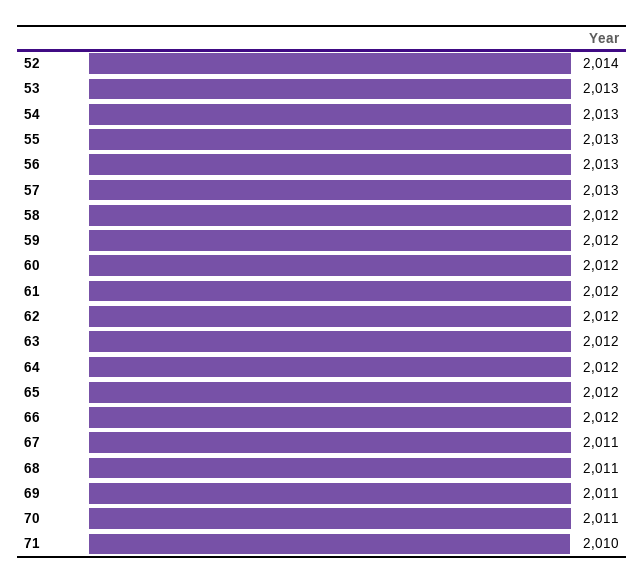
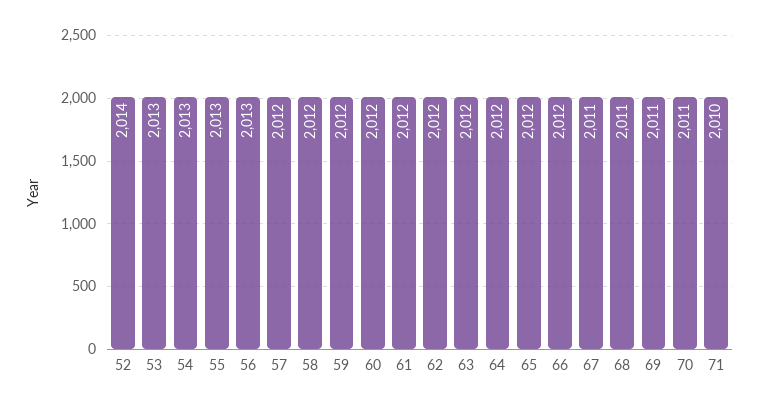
57: 2013 -> 2012

